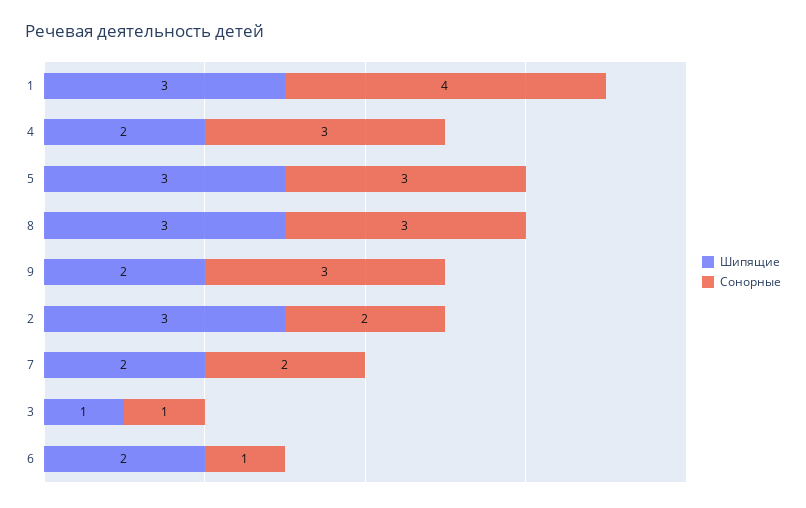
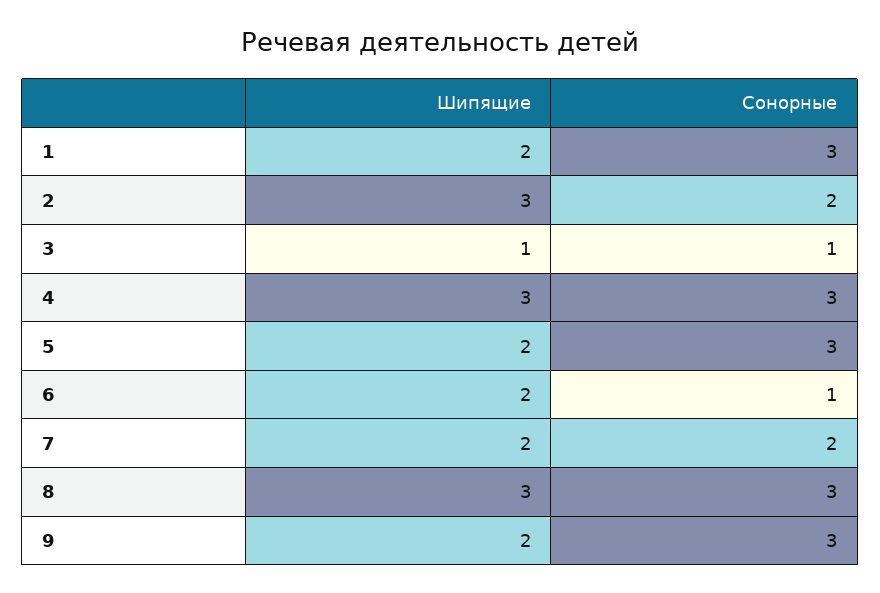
Шипящие, 1: 3 -> 2
Сонорные, 1: 4 -> 3
Шипящие, 4: 2 -> 3
Шипящие, 5: 3 -> 2

